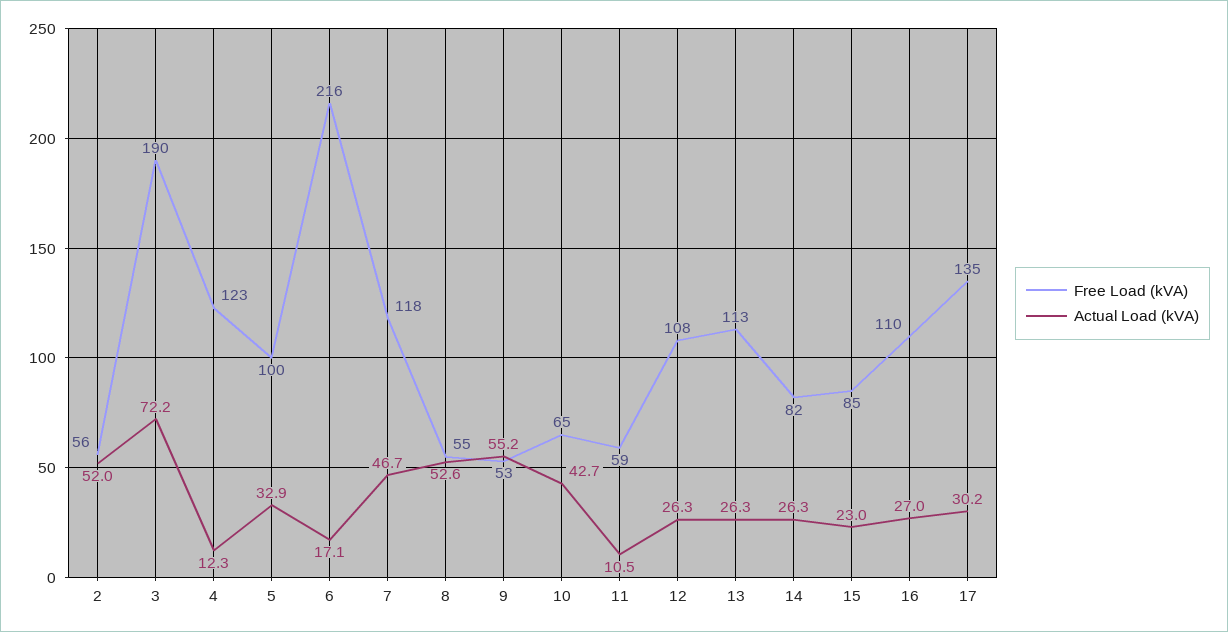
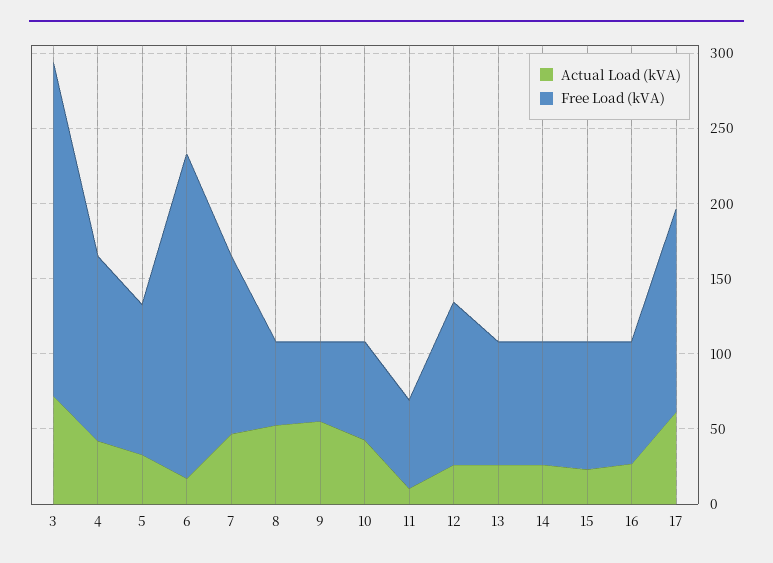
Free Load (kVA), 2: 56 -> none
Actual Load (kVA), 2: 52 -> none
Free Load (kVA), 3: 190 -> 220
Actual Load (kVA), 4: 12.3 -> 40
Free Load (kVA), 13: 113 -> 80
Free Load (kVA), 16: 110 -> 80
Actual Load (kVA), 17: 30.2 -> 60

